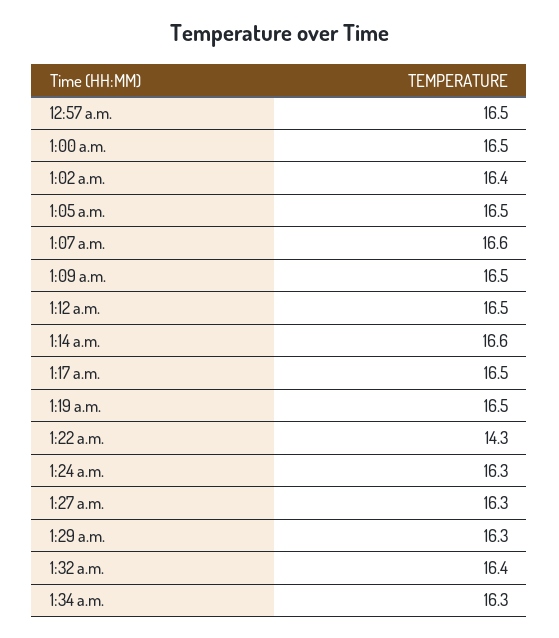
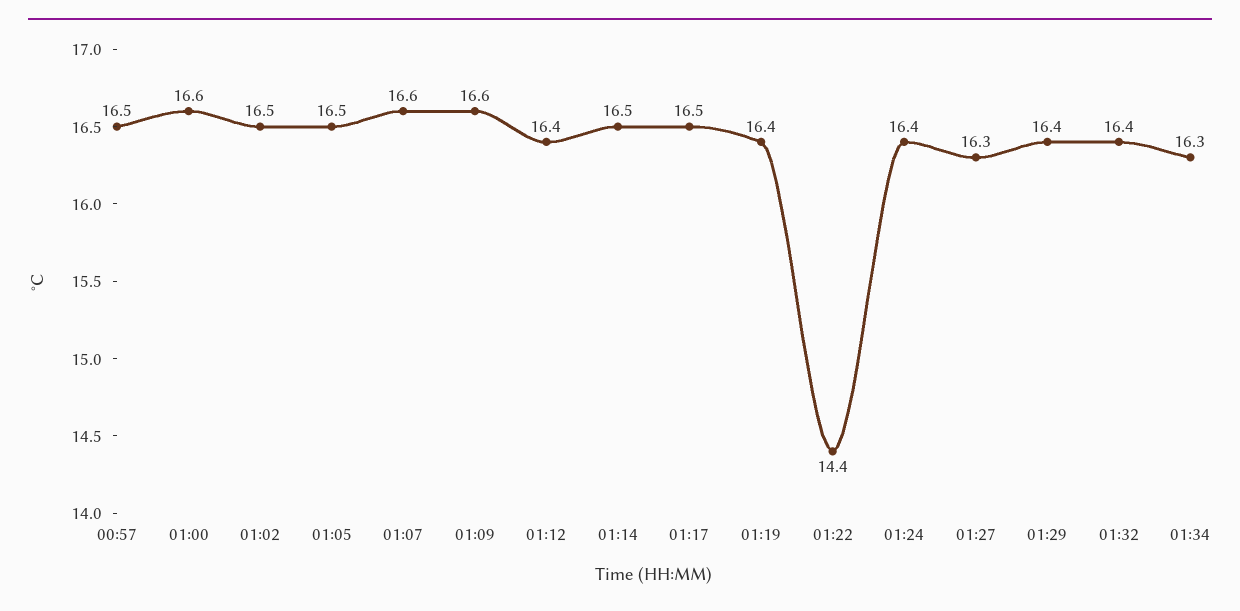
1:00 a.m.: 16.5 -> 16.6
1:02 a.m.: 16.4 -> 16.5
1:09 a.m.: 16.5 -> 16.6
1:12 a.m.: 16.5 -> 16.4
1:14 a.m.: 16.6 -> 16.5
1:19 a.m.: 16.5 -> 16.4
1:22 a.m.: 14.3 -> 14.4
1:24 a.m.: 16.3 -> 16.4
1:29 a.m.: 16.3 -> 16.4

